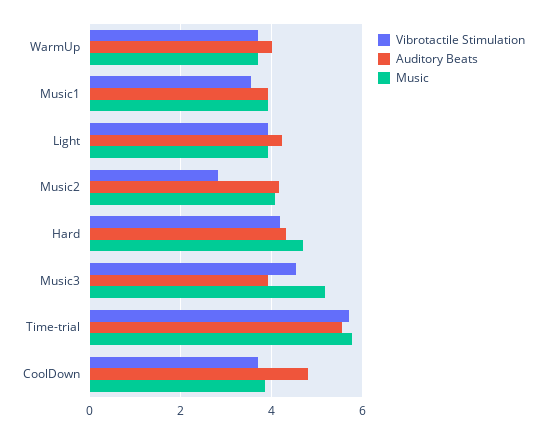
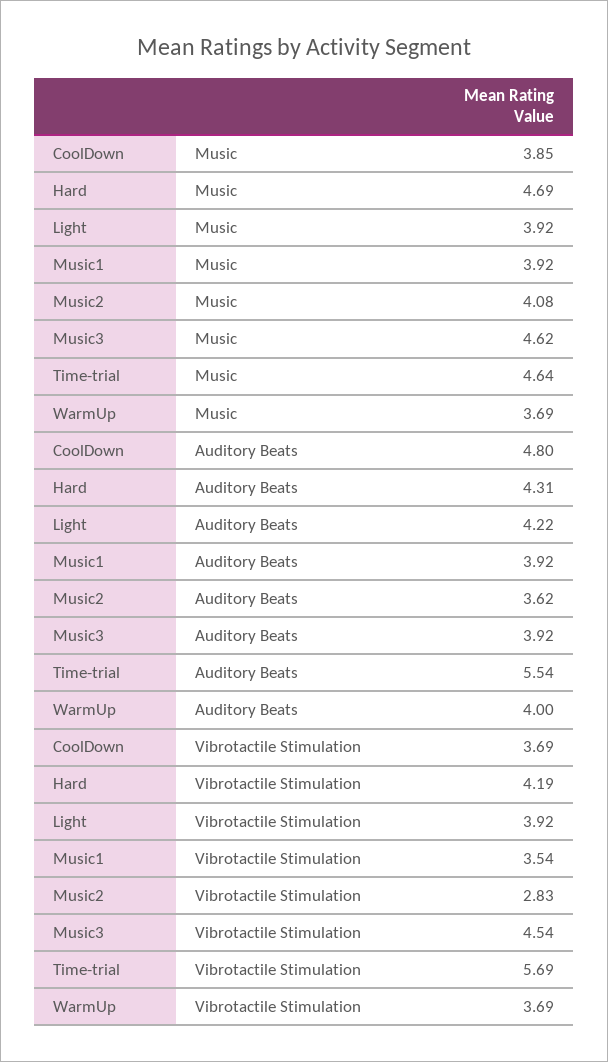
Auditory Beats, Music2: 4.2 -> 3.62
Music, Music3: 5.2 -> 4.62
Music, Time-trial: 5.8 -> 4.64

